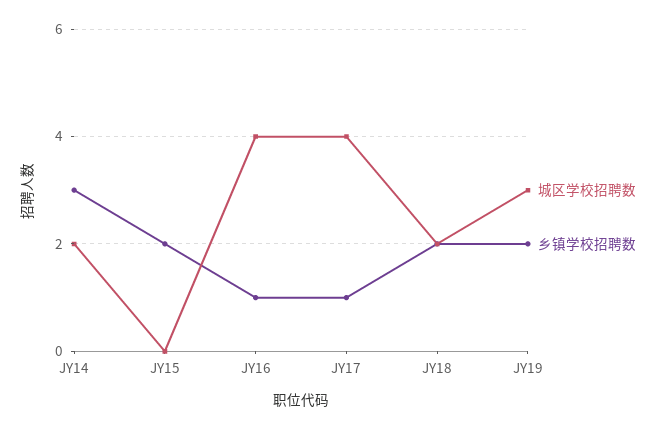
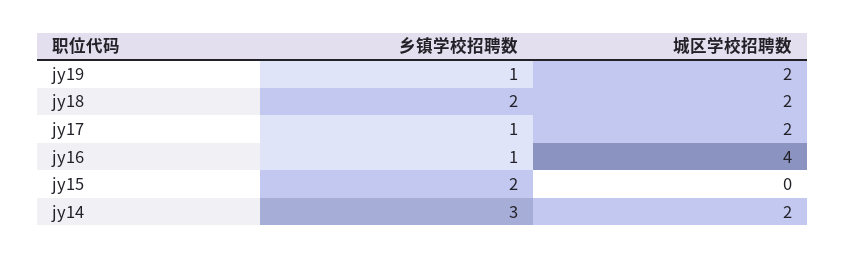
城区学校招聘数, JY17: 4 -> 2
城区学校招聘数, JY19: 3 -> 2
乡镇学校招聘数, JY19: 2 -> 1

